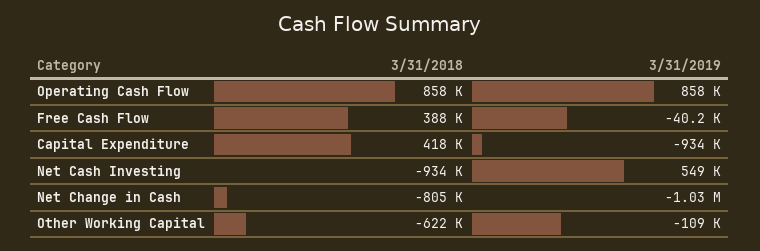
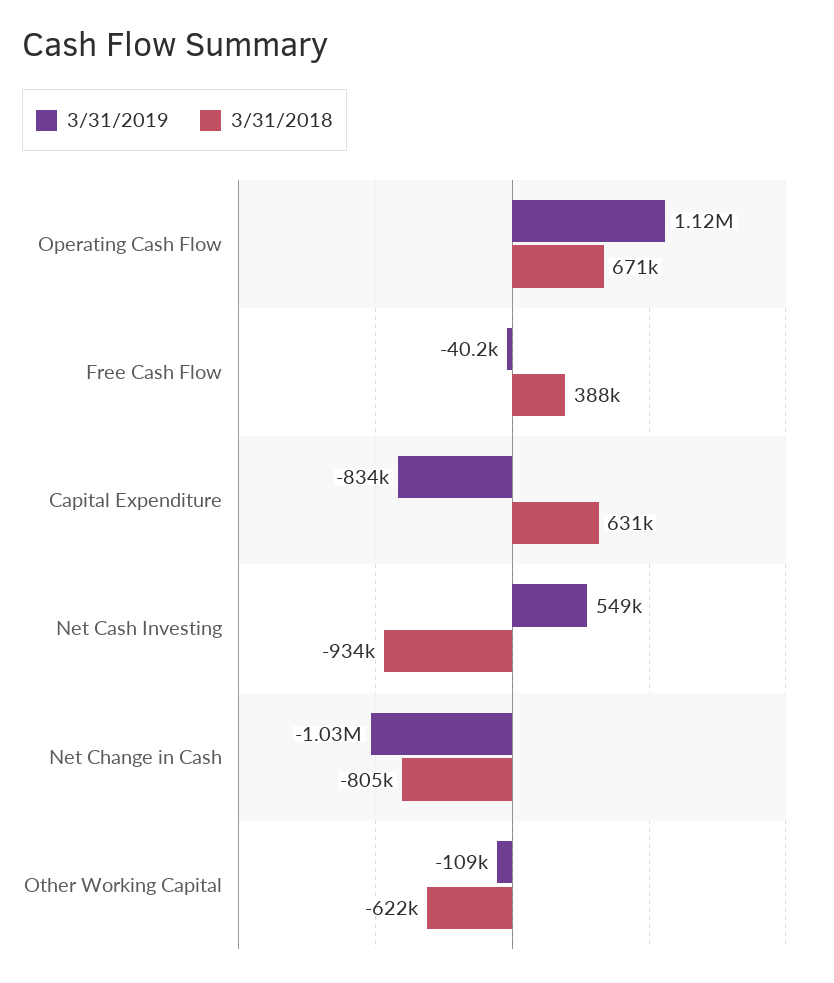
3/31/2018, Operating Cash Flow: 858000 -> 671000
3/31/2019, Operating Cash Flow: 858000 -> 1120000
3/31/2018, Capital Expenditure: 418000 -> 631000
3/31/2019, Capital Expenditure: -934000 -> -834000

